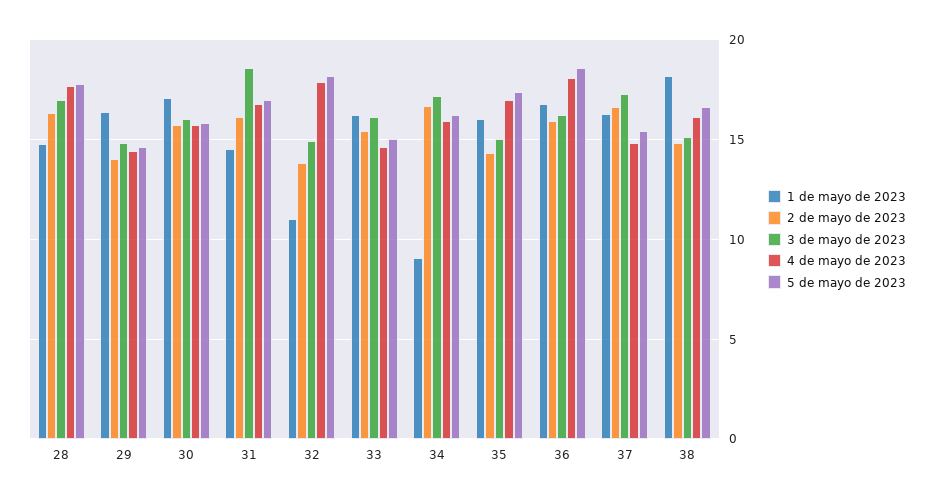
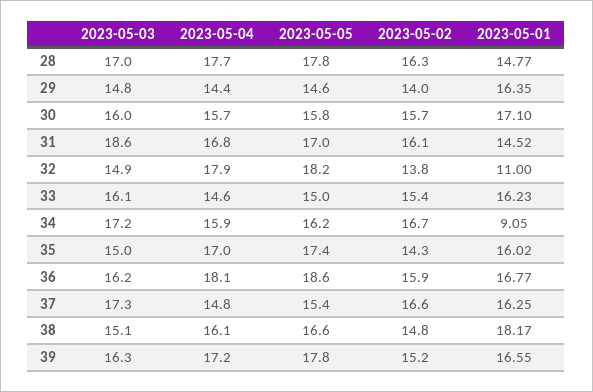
3 de mayo de 2023, 39: none -> 16.3
4 de mayo de 2023, 39: none -> 17.2
5 de mayo de 2023, 39: none -> 17.8
2 de mayo de 2023, 39: none -> 15.2
1 de mayo de 2023, 39: none -> 16.55

